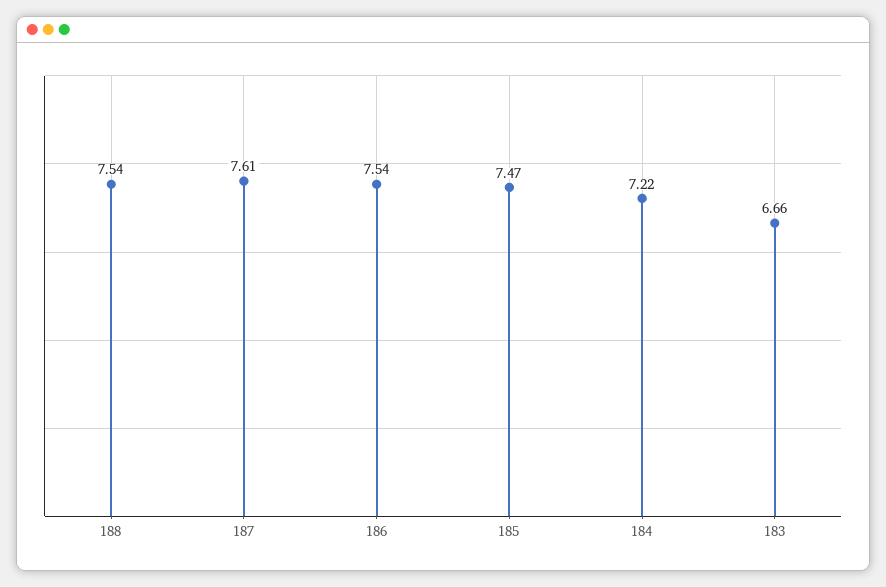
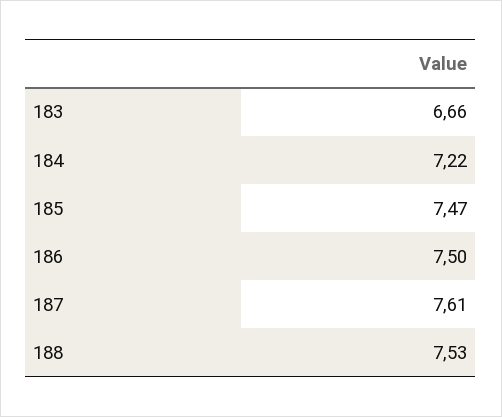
188: 7.54 -> 7.53
186: 7.54 -> 7.5

